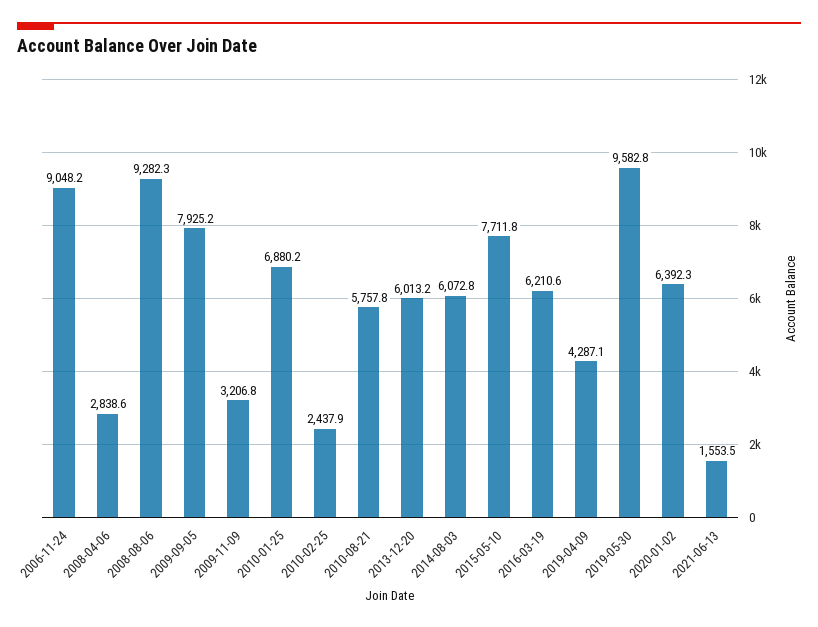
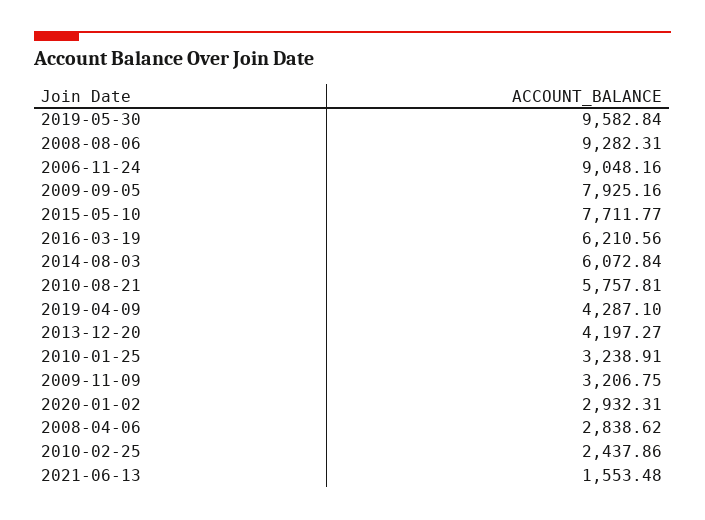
2010-01-25: 6880.2 -> 3238.91
2013-12-20: 6013.2 -> 4197.27
2020-01-02: 6392.3 -> 2932.31

